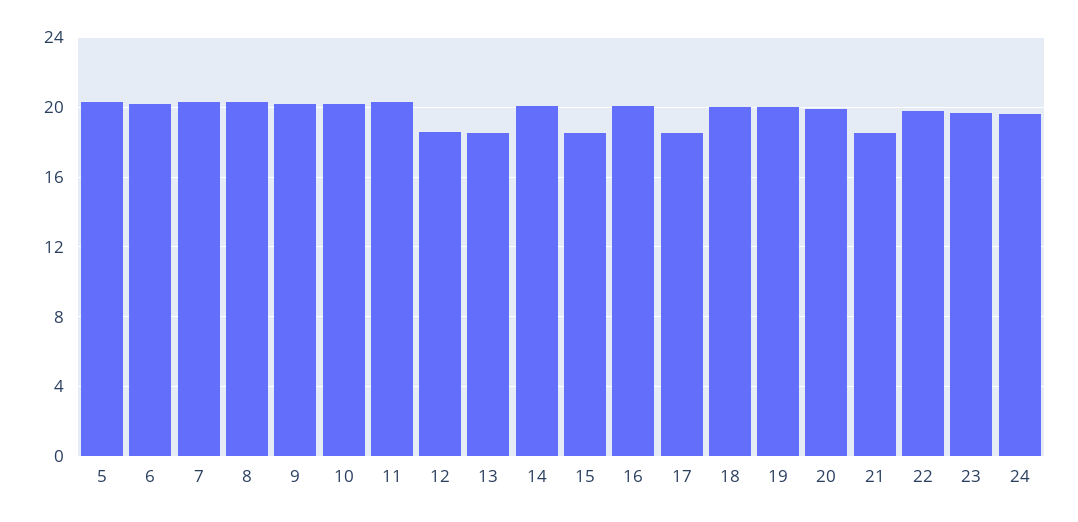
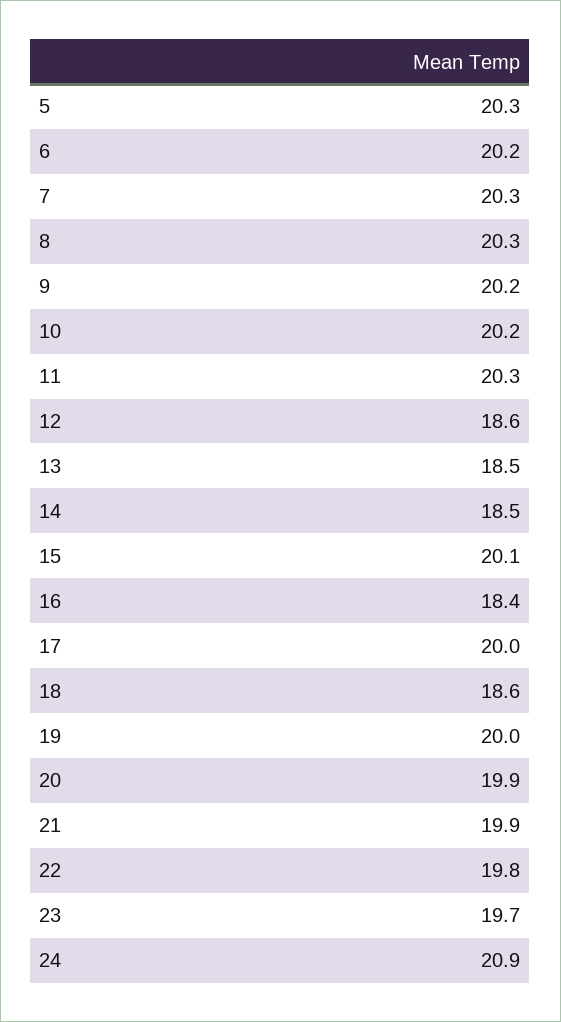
14: 20 -> 18.5
15: 18.5 -> 20.1
16: 20 -> 18.4
17: 18.5 -> 20
18: 20 -> 18.6
21: 18.5 -> 19.9
24: 19.5 -> 20.9

